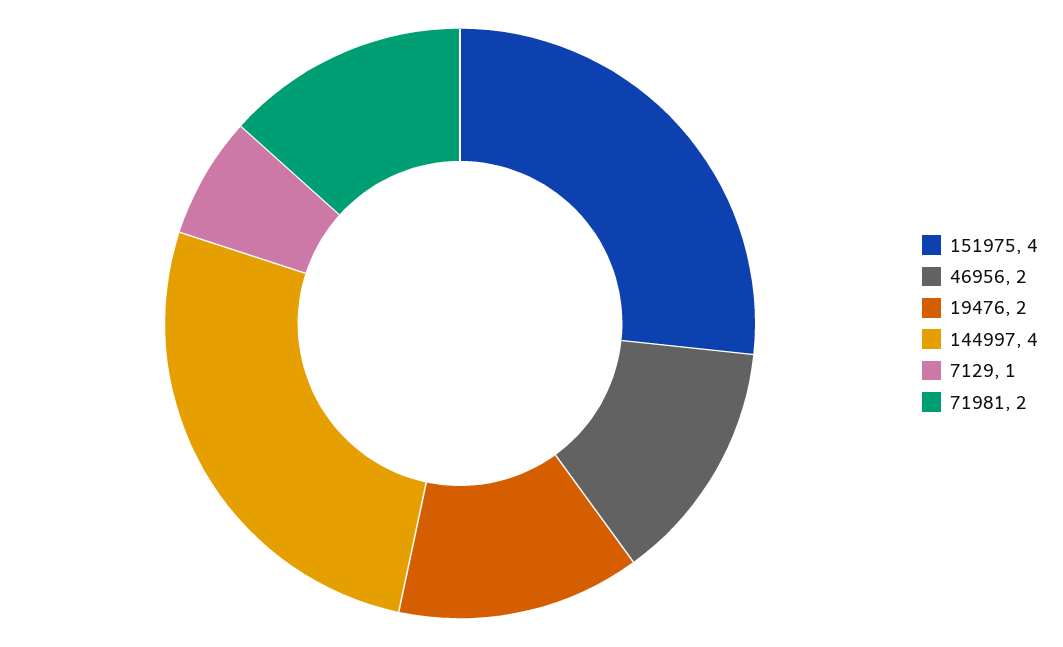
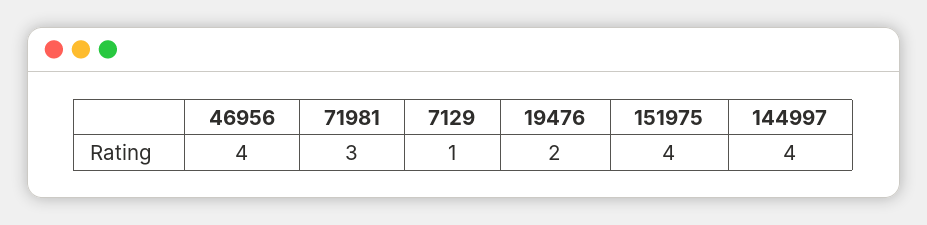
46956: 2 -> 4
71981: 2 -> 3

